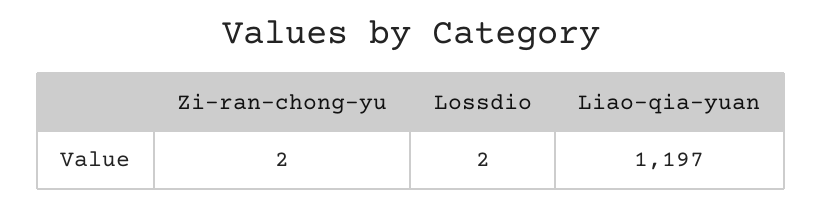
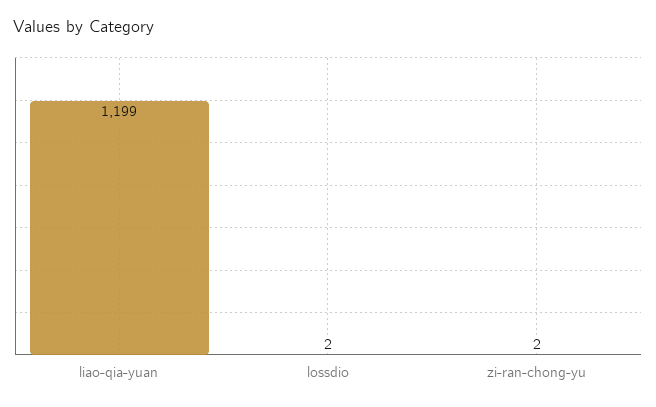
Liao-qia-yuan: 1197 -> 1199

